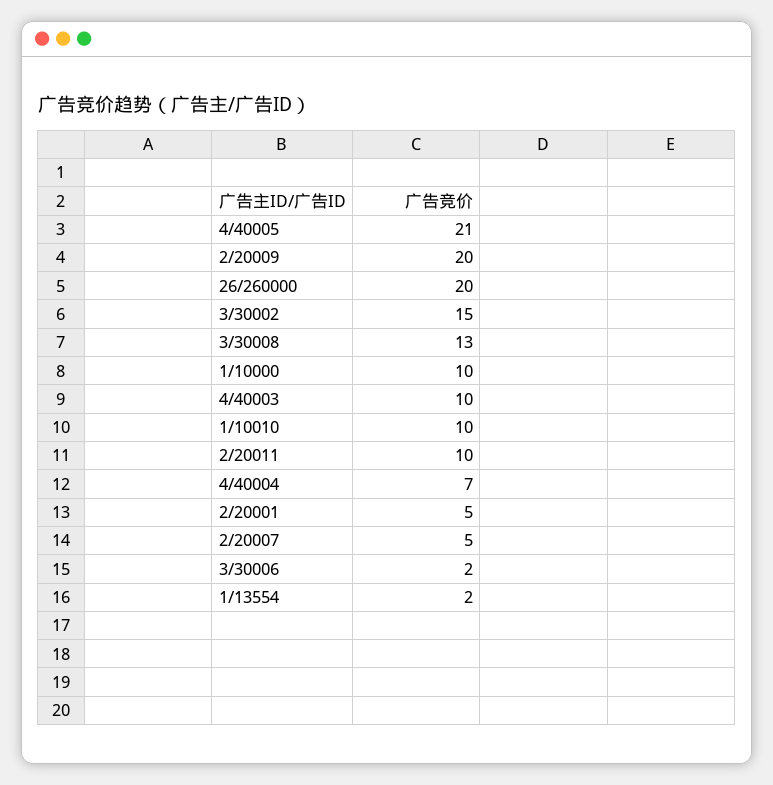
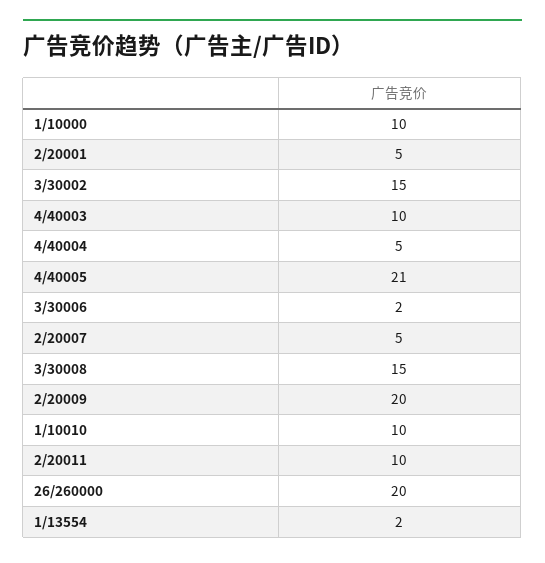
3/30008: 13 -> 15
4/40004: 7 -> 5

